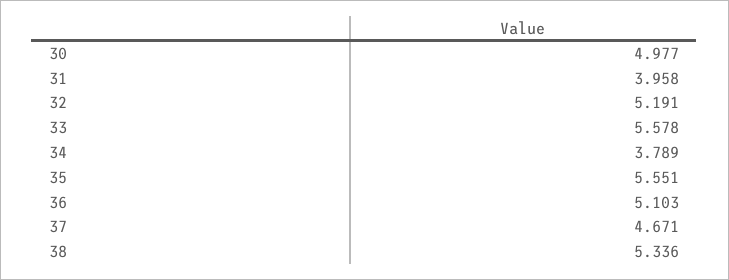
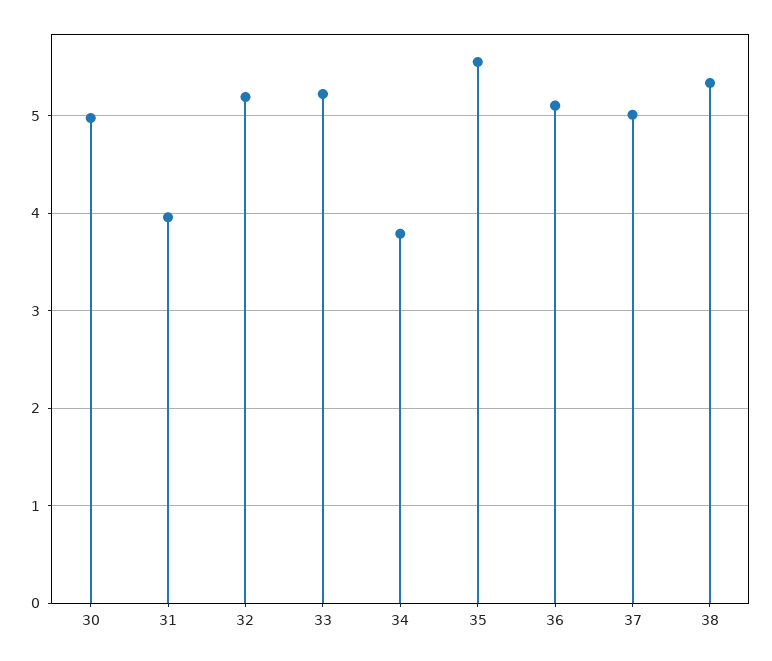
33: 5.578 -> 5.2
37: 4.671 -> 5

